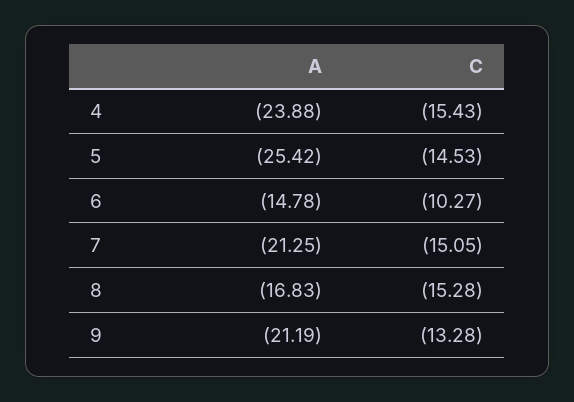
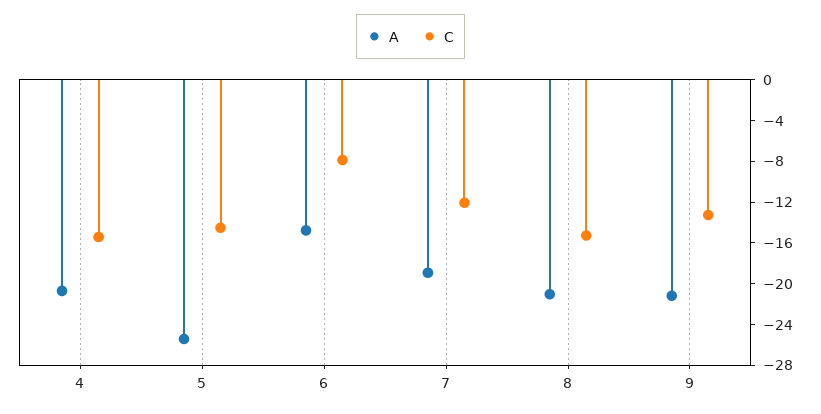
A, 4: -23.88 -> -21
C, 6: -10.27 -> -8
A, 7: -21.25 -> -19
C, 7: -15.05 -> -12
A, 8: -16.83 -> -21

